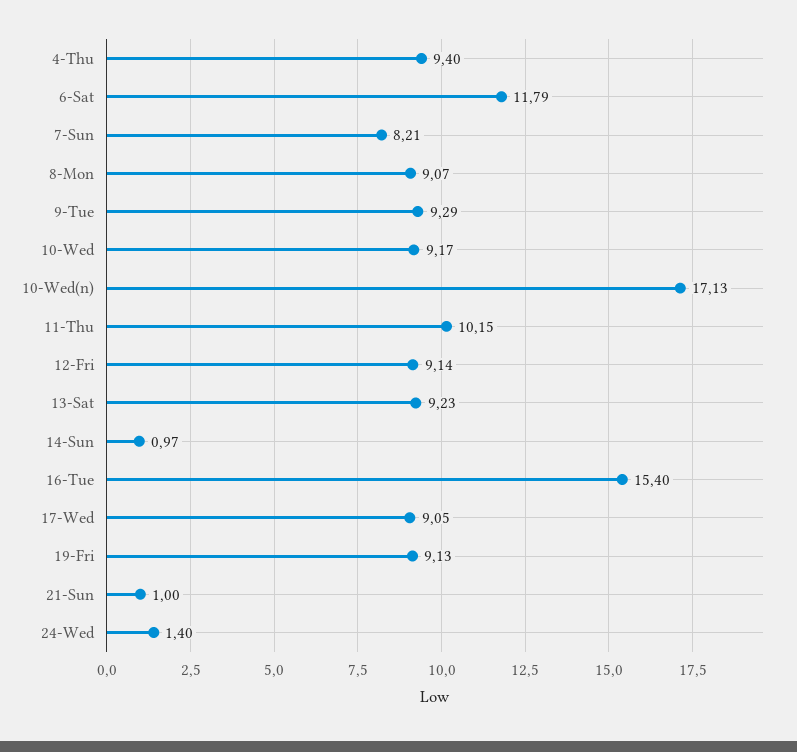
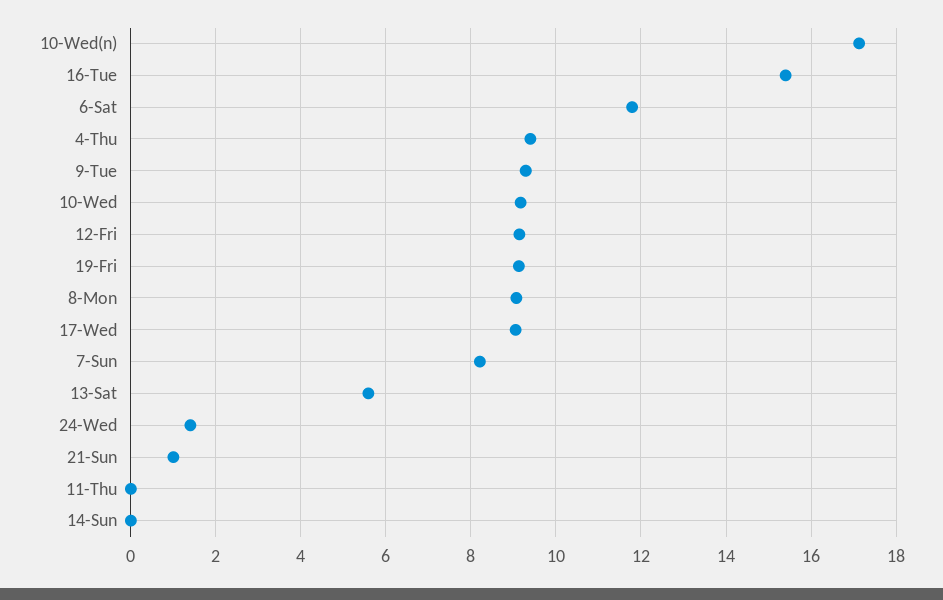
11-Thu: 10.15 -> 0
13-Sat: 9.23 -> 5.6
14-Sun: 0.97 -> 0

